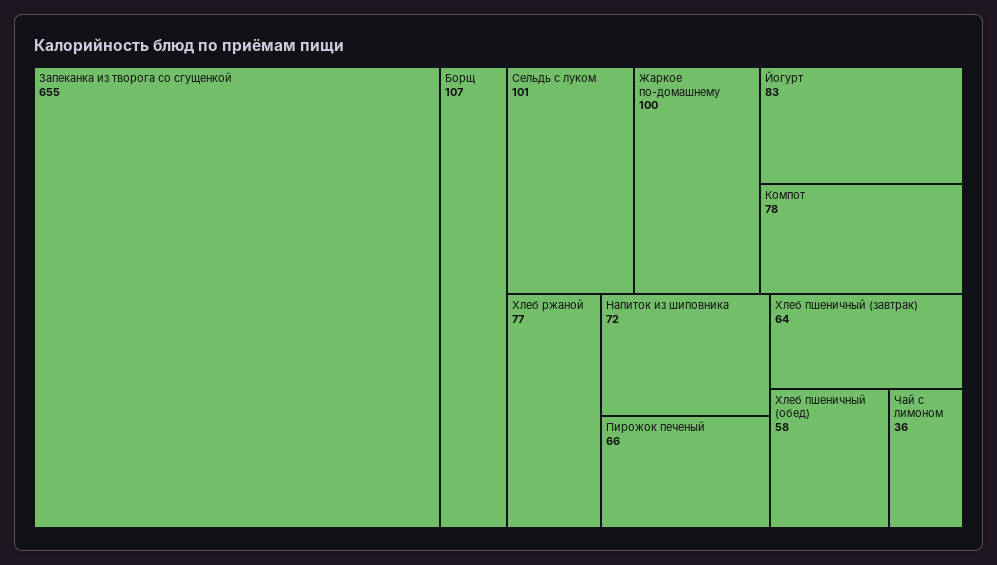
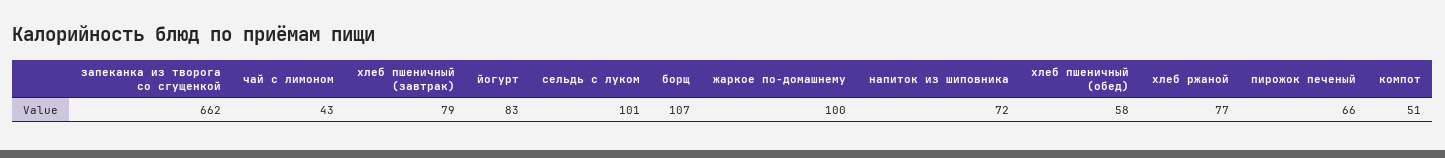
Запеканка из творога со сгущенкой: 655 -> 662
Компот: 78 -> 51
Хлеб пшеничный (завтрак): 64 -> 79
Чай с лимоном: 36 -> 43

